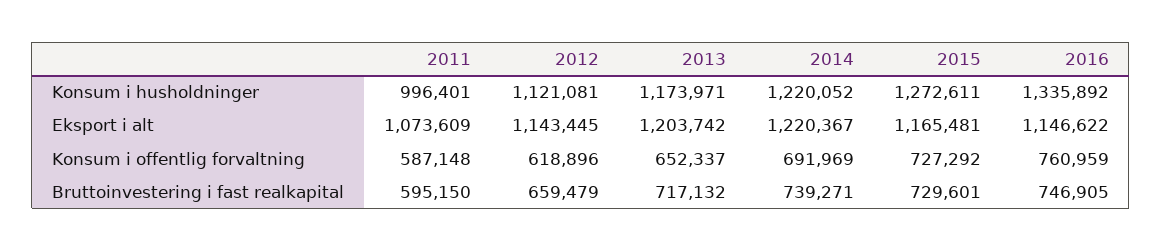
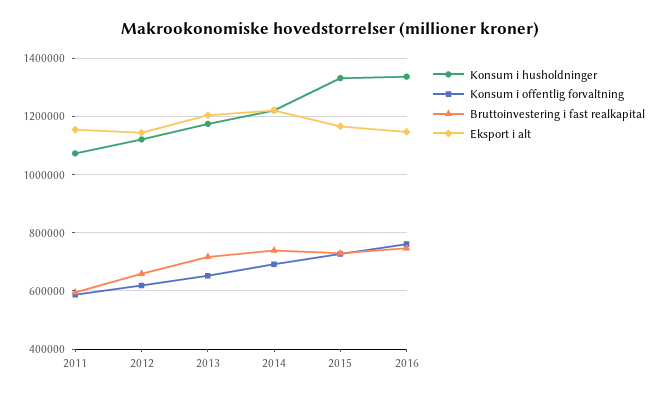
Konsum i husholdninger, 2011: 996401 -> 1075000
Konsum i husholdninger, 2015: 1272611 -> 1325000
Eksport i alt, 2011: 1073609 -> 1150000

